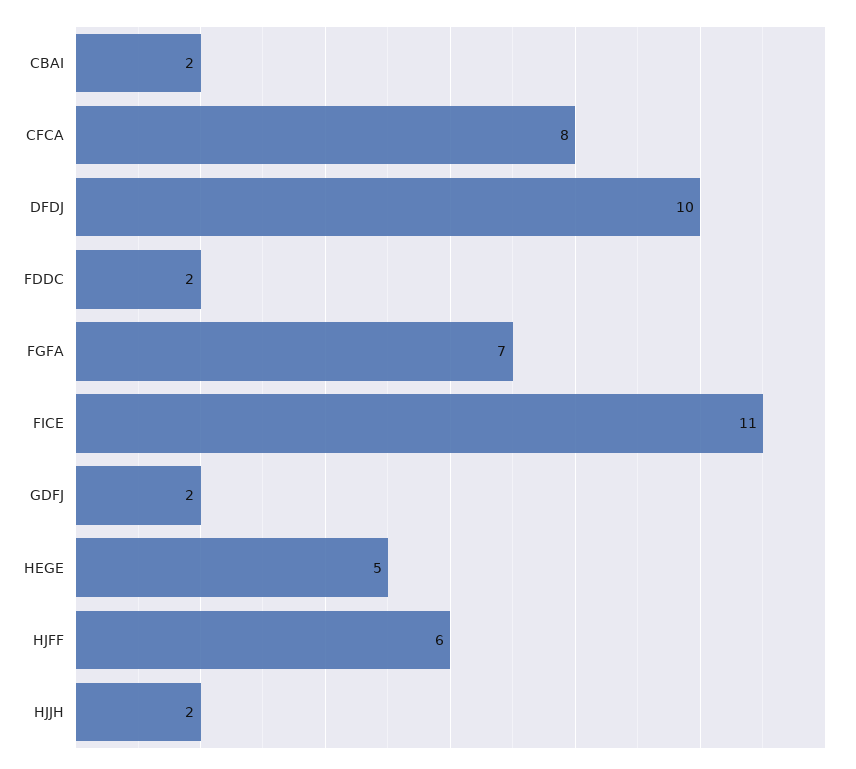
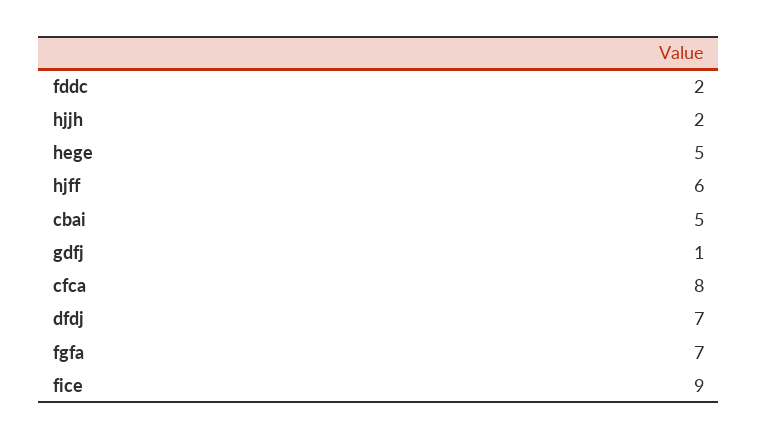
CBAI: 2 -> 5
DFDJ: 10 -> 7
FICE: 11 -> 9
GDFJ: 2 -> 1

